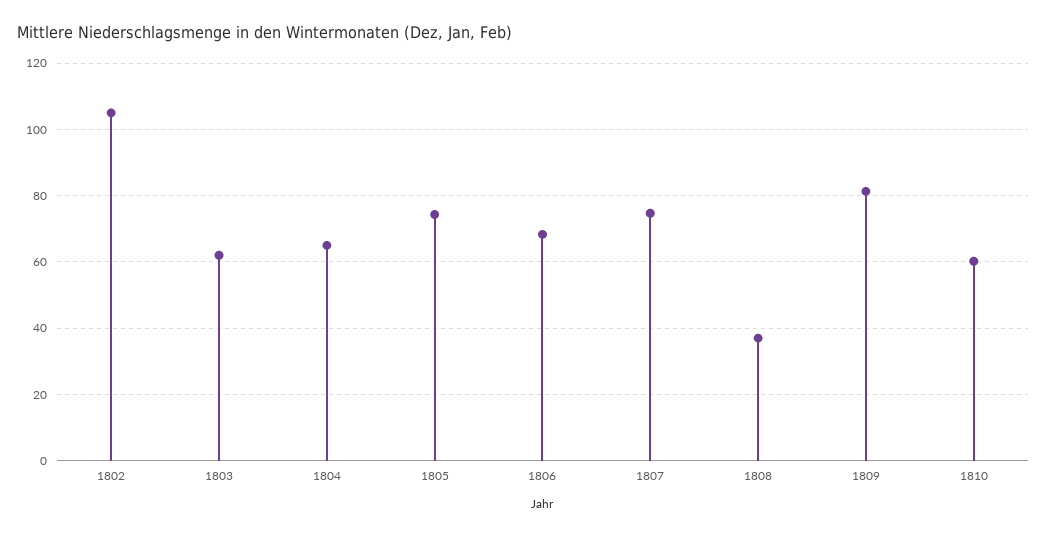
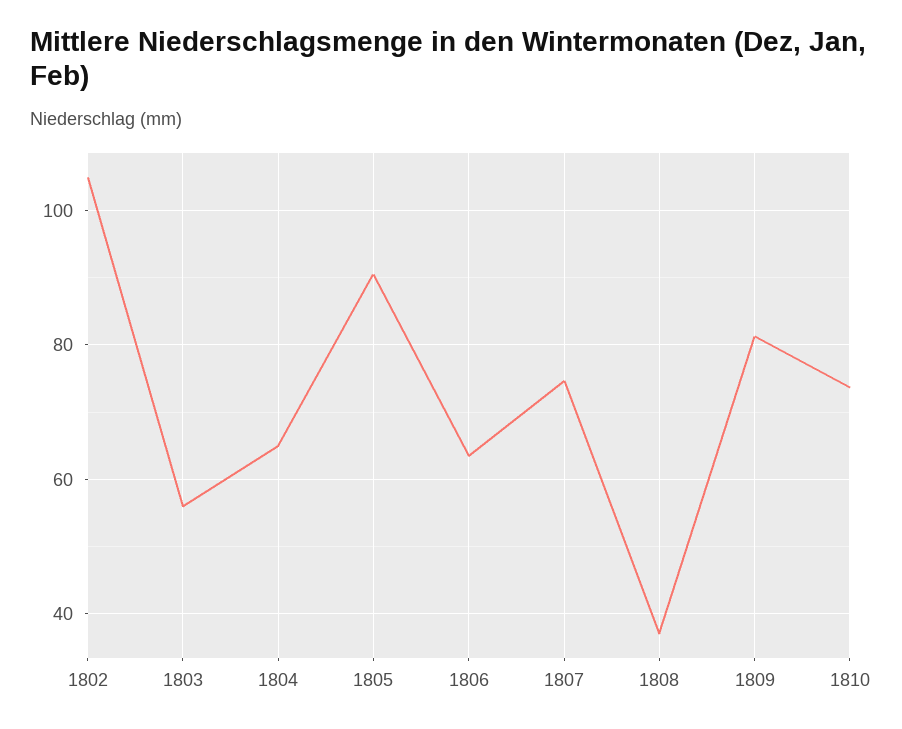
1803: 62 -> 56
1805: 74 -> 90
1806: 68 -> 64
1810: 60 -> 74

